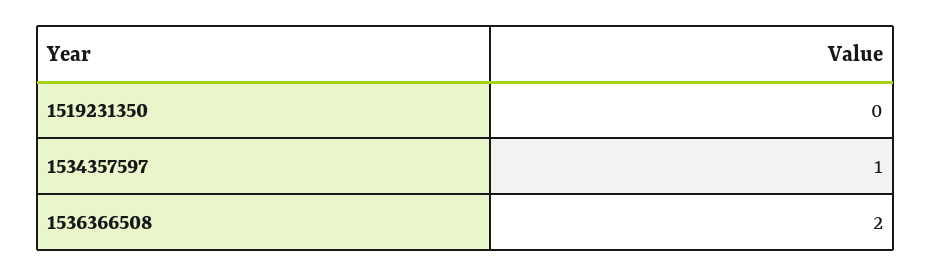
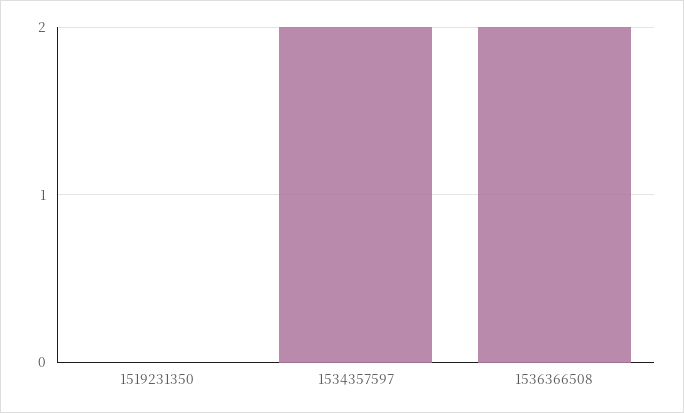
1534357597: 1 -> 2

